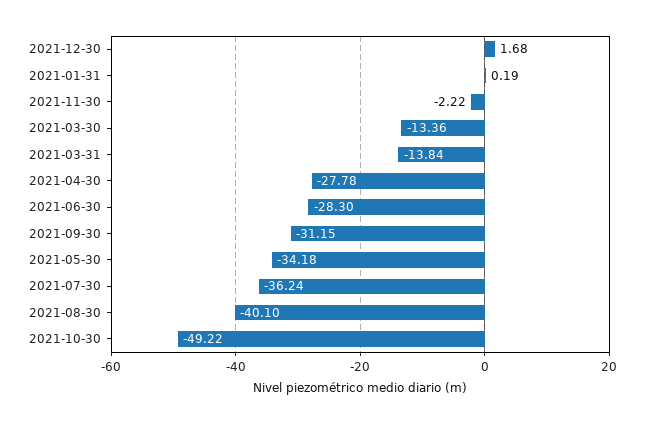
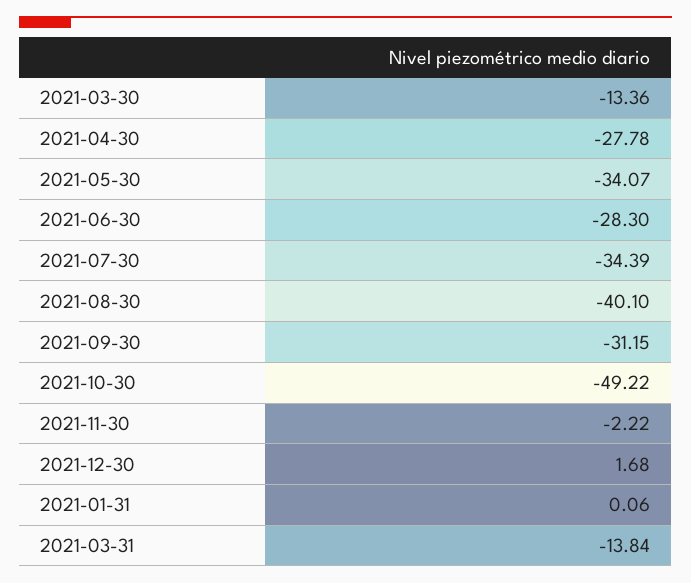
2021-01-31: 0.19 -> 0.06
2021-05-30: -34.18 -> -34.07
2021-07-30: -36.24 -> -34.39

